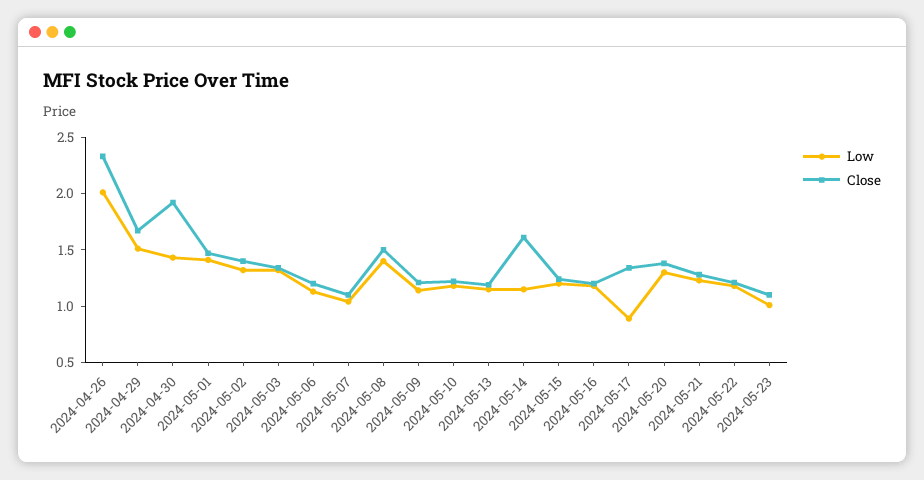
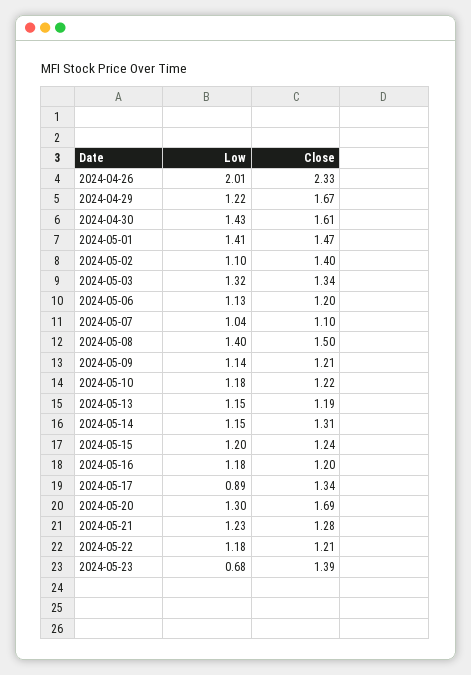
Low, 2024-04-29: 1.5 -> 1.22
Close, 2024-04-30: 1.9 -> 1.61
Low, 2024-05-02: 1.3 -> 1.1
Close, 2024-05-14: 1.6 -> 1.31
Close, 2024-05-20: 1.4 -> 1.69
Low, 2024-05-23: 1 -> 0.68
Close, 2024-05-23: 1.1 -> 1.39

